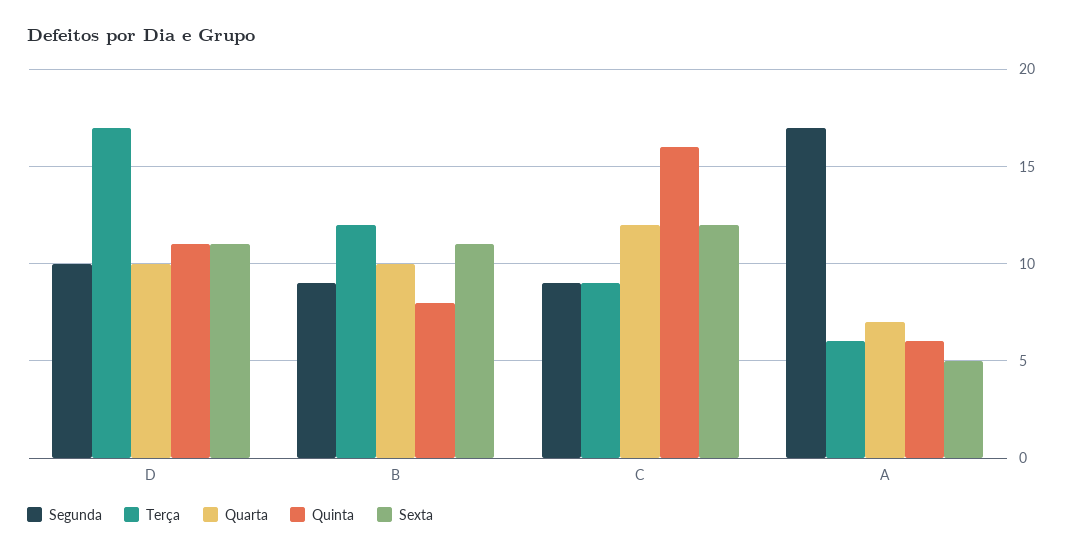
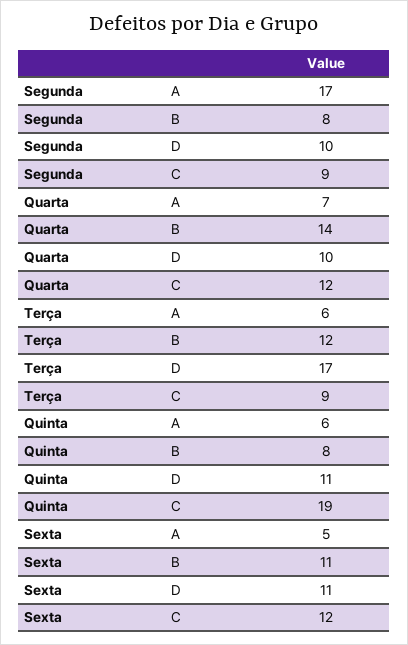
Segunda, B: 9 -> 8
Quarta, B: 10 -> 14
Quinta, C: 16 -> 19

